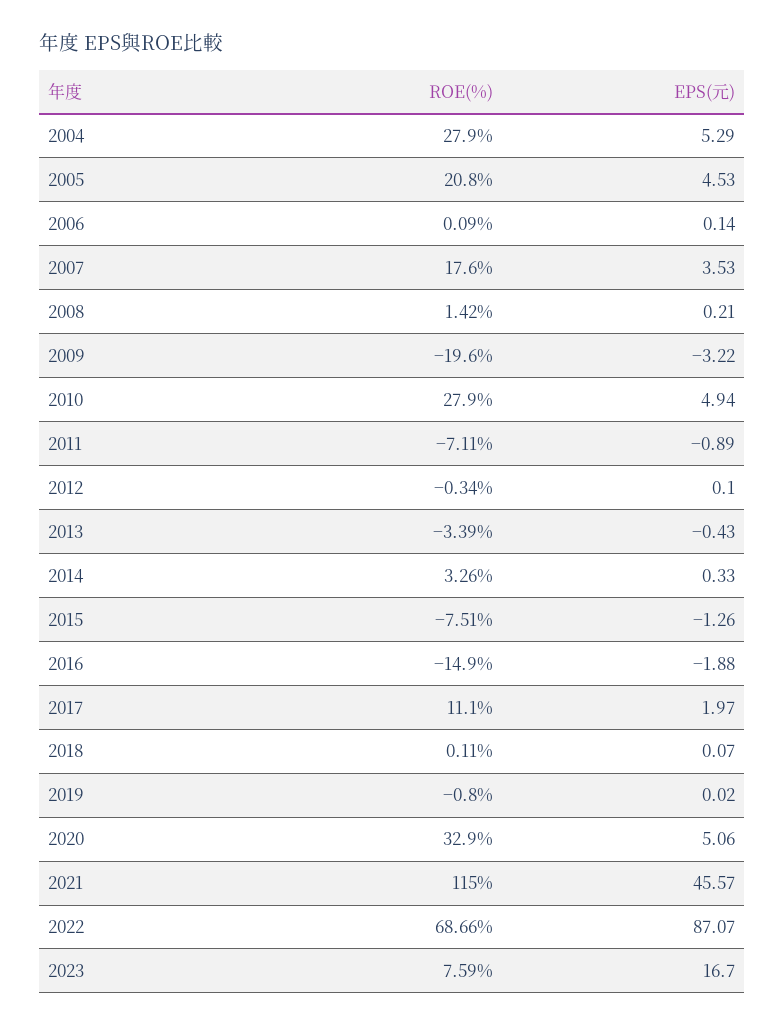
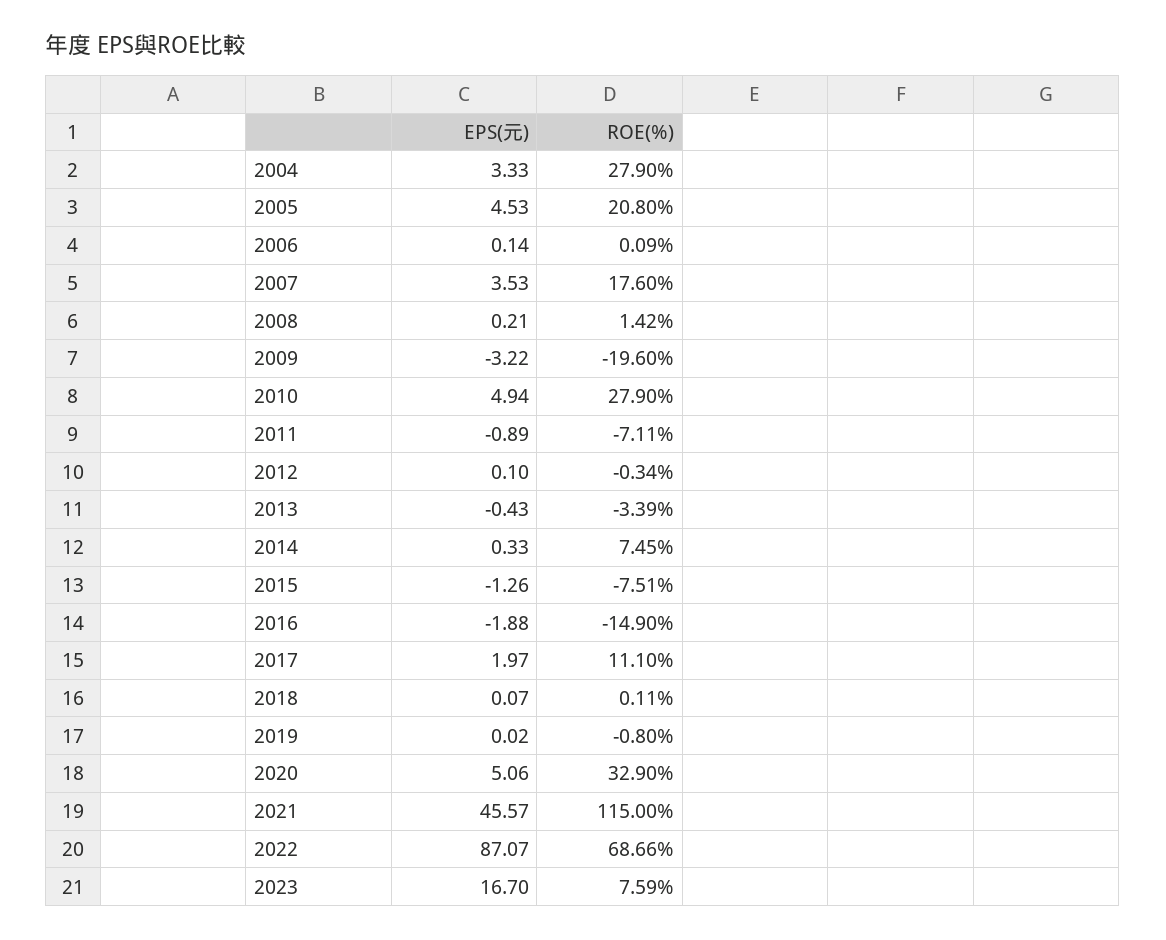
EPS(元), 2004: 5.29 -> 3.33
ROE(%), 2014: 3.26 -> 7.45

